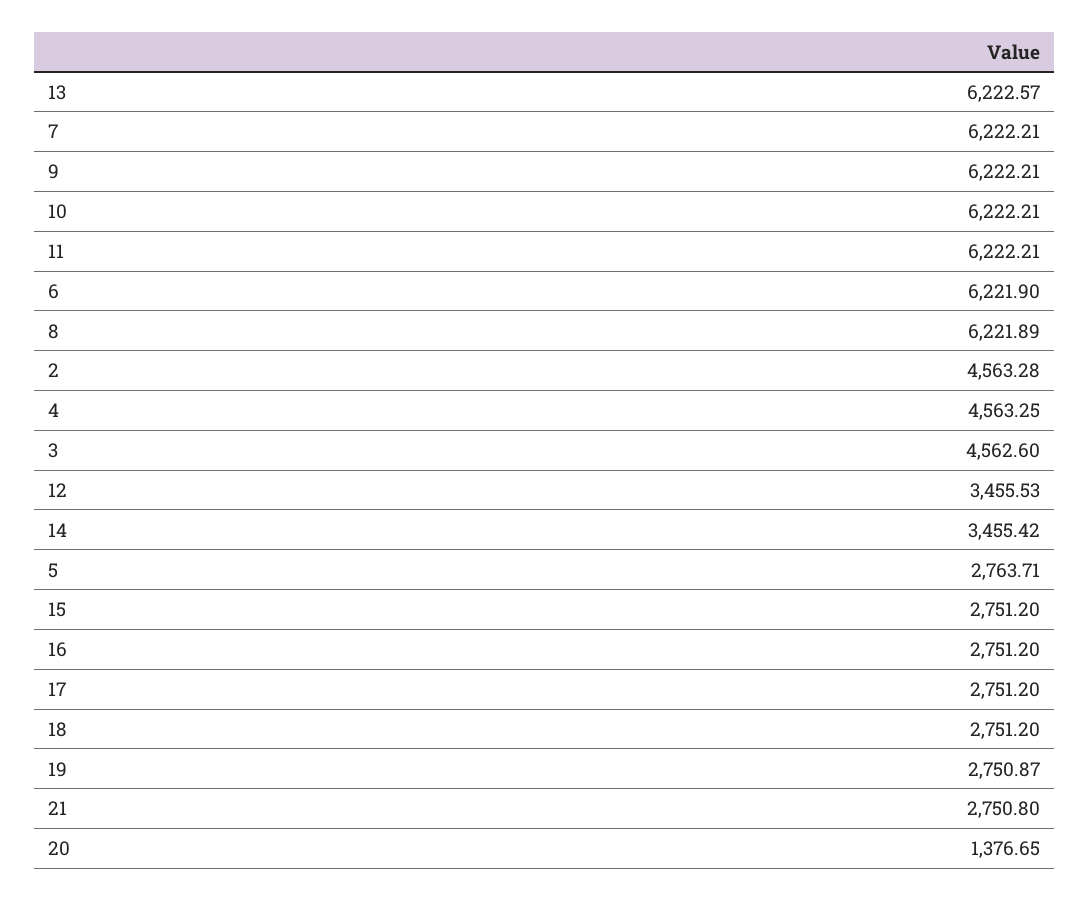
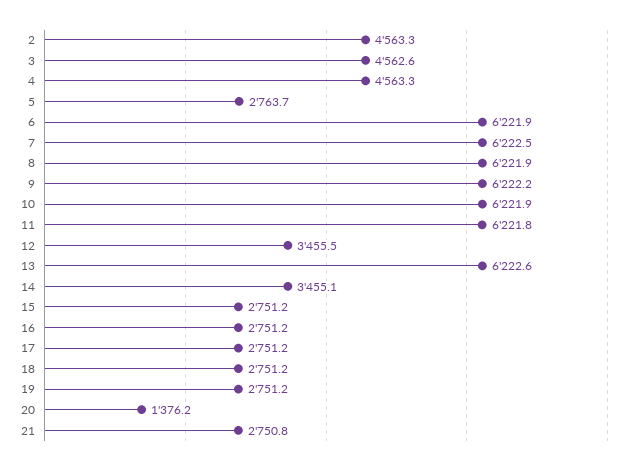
7: 6222.21 -> 6222.5
10: 6222.21 -> 6221.9
11: 6222.21 -> 6221.8
14: 3455.42 -> 3455.1
19: 2750.87 -> 2751.2
20: 1376.65 -> 1376.2

